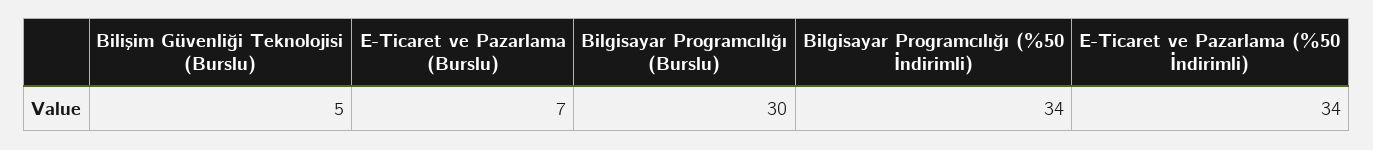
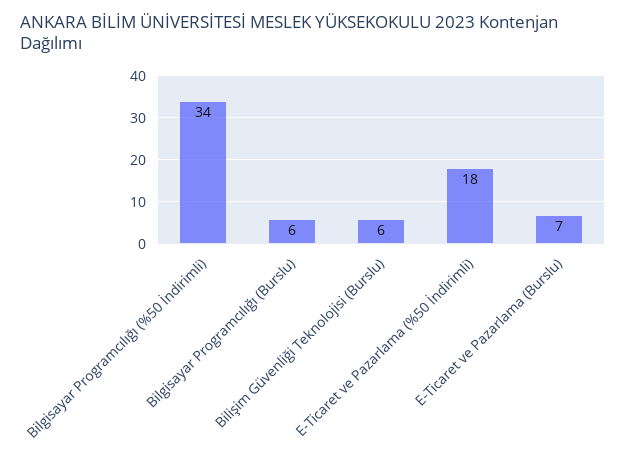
Bilişim Güvenliği Teknolojisi (Burslu): 5 -> 6
Bilgisayar Programcılığı (Burslu): 30 -> 6
E-Ticaret ve Pazarlama (%50 İndirimli): 34 -> 18

